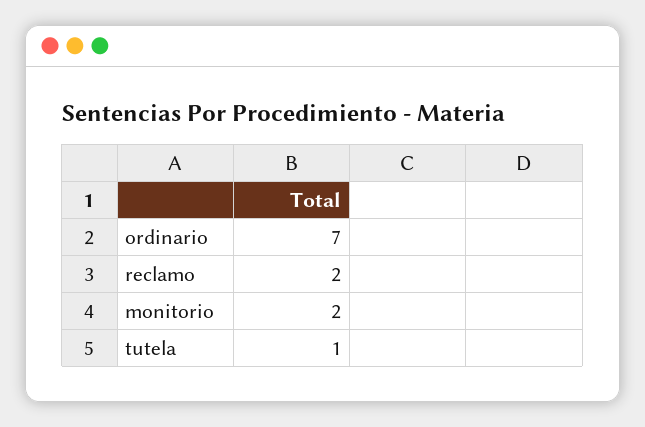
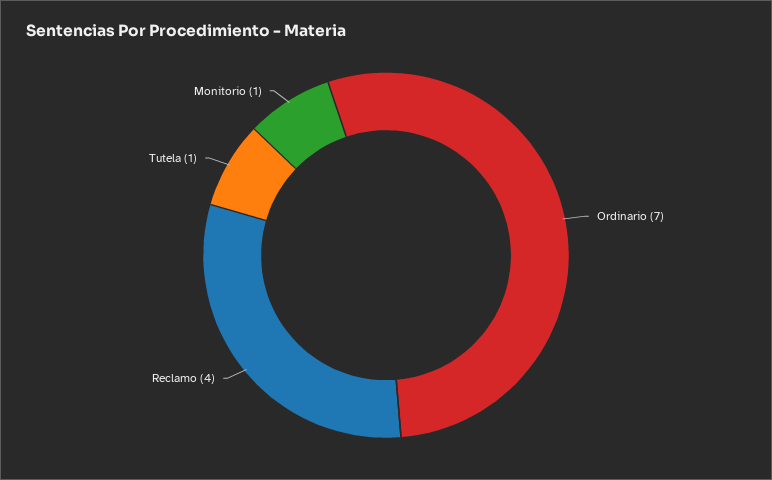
reclamo: 2 -> 4
monitorio: 2 -> 1

